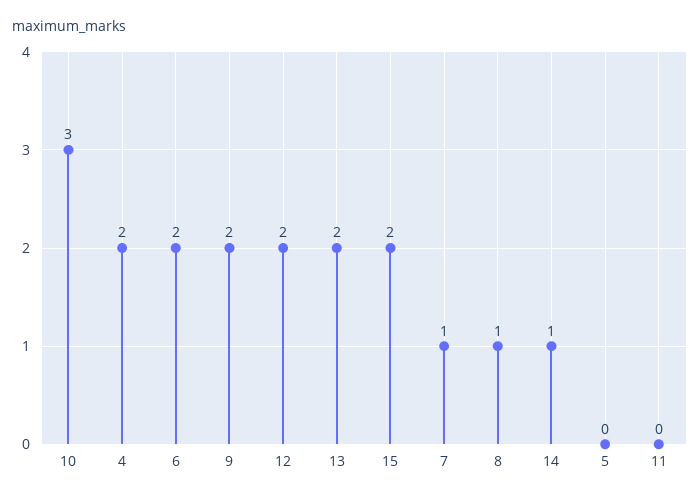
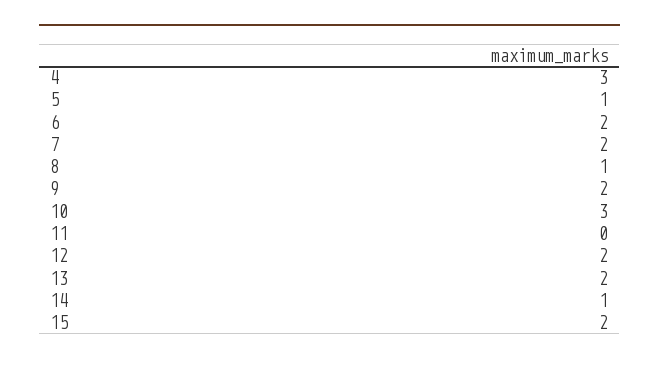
4: 2 -> 3
7: 1 -> 2
5: 0 -> 1

